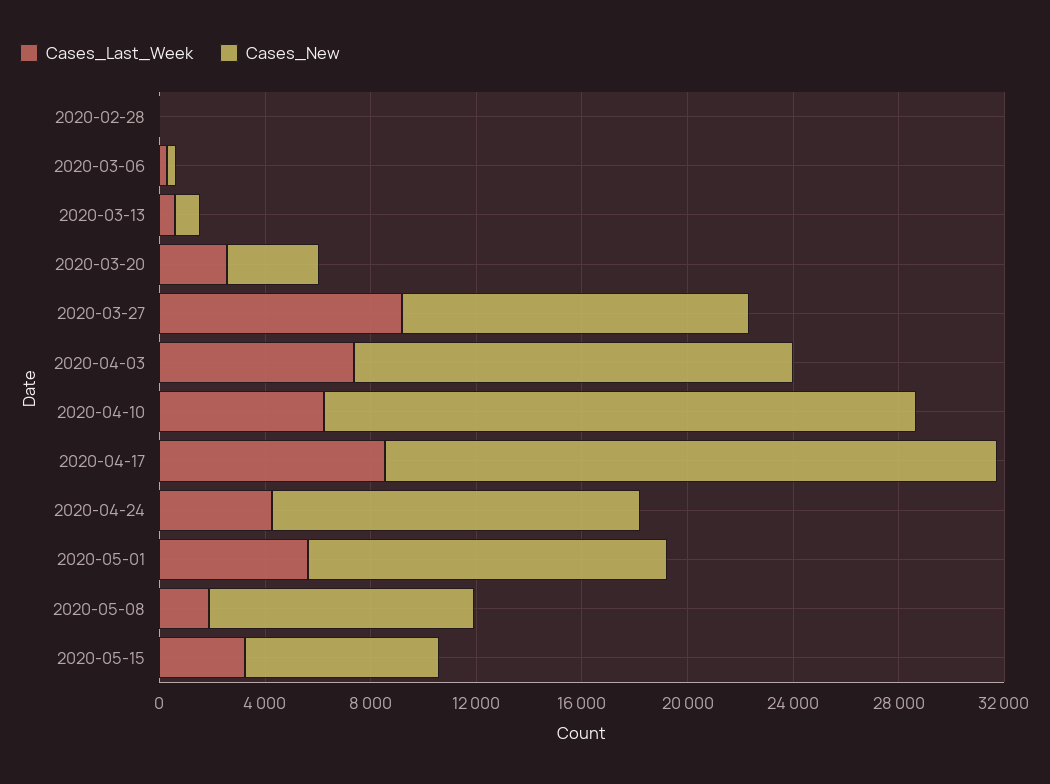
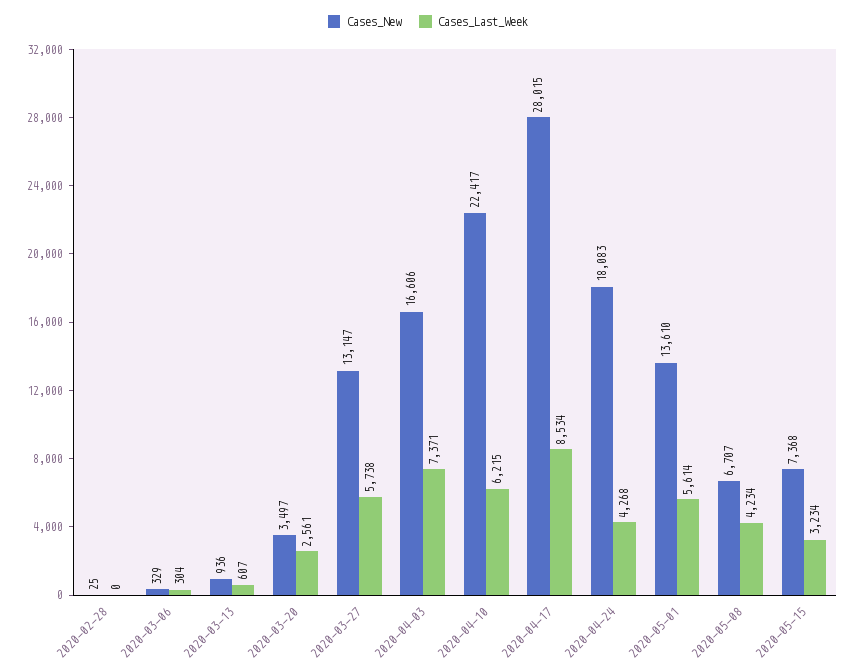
Cases_Last_Week, 2020-03-27: 9000 -> 5738
Cases_New, 2020-04-17: 23000 -> 28015
Cases_New, 2020-04-24: 14000 -> 18083
Cases_Last_Week, 2020-05-08: 2000 -> 4234
Cases_New, 2020-05-08: 10000 -> 6707

